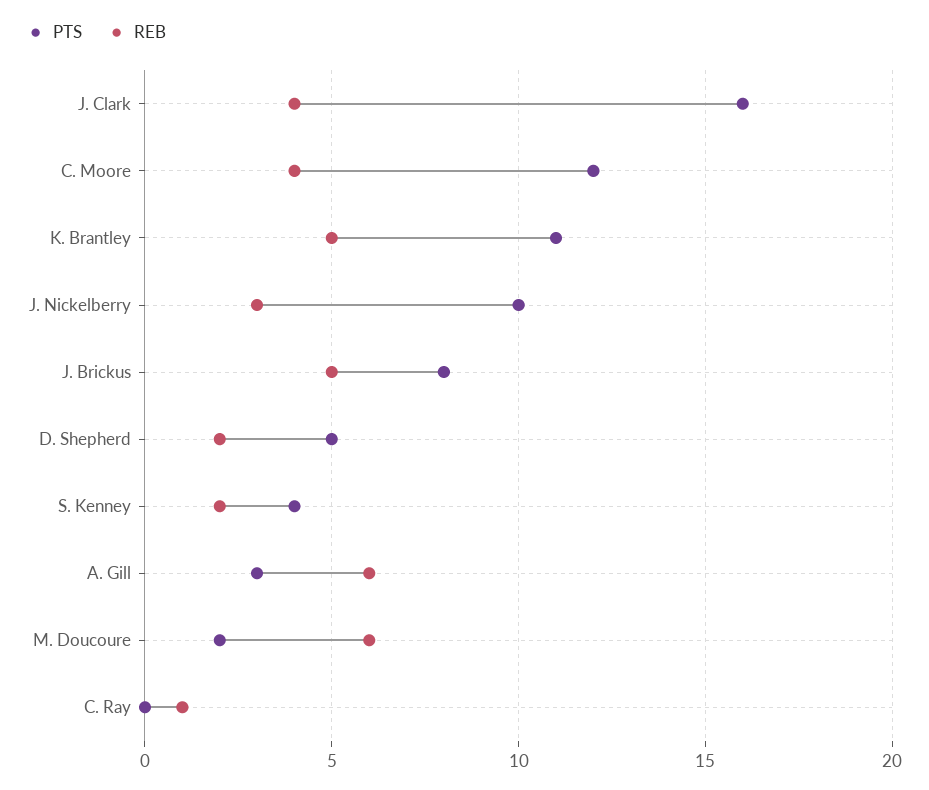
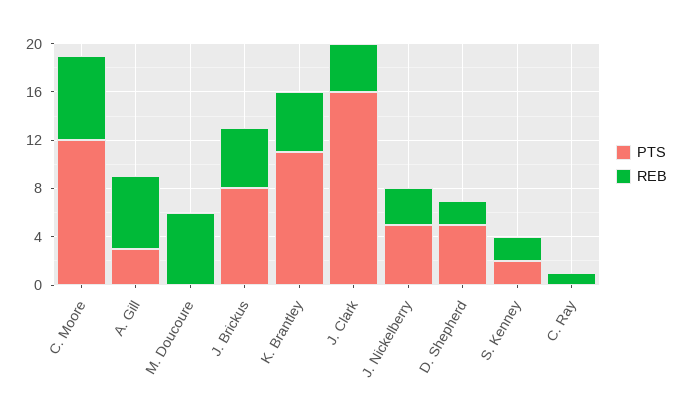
REB, C. Moore: 4 -> 7
PTS, J. Nickelberry: 10 -> 5
PTS, S. Kenney: 4 -> 2
PTS, M. Doucoure: 2 -> 0

